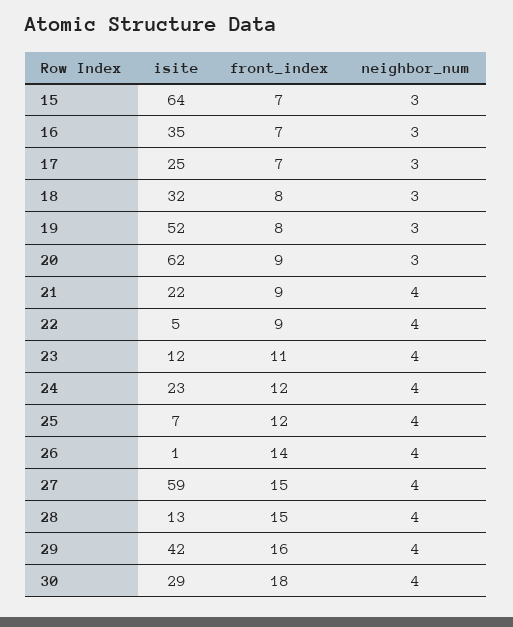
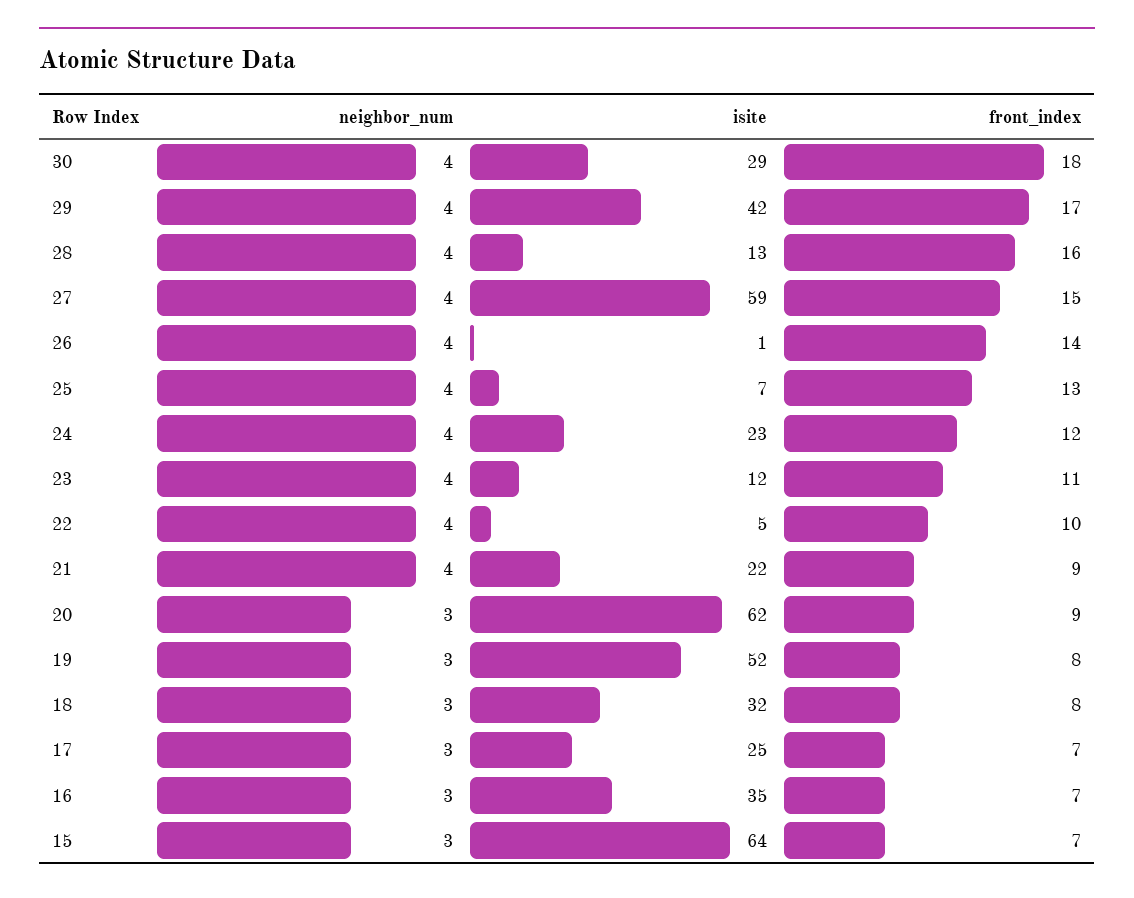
front_index, 22: 9 -> 10
front_index, 25: 12 -> 13
front_index, 28: 15 -> 16
front_index, 29: 16 -> 17

